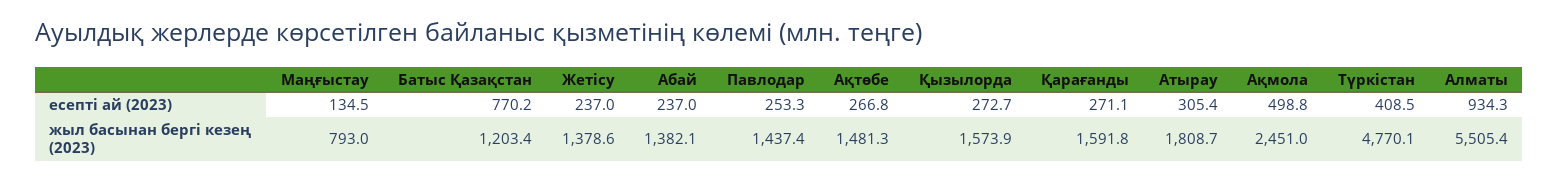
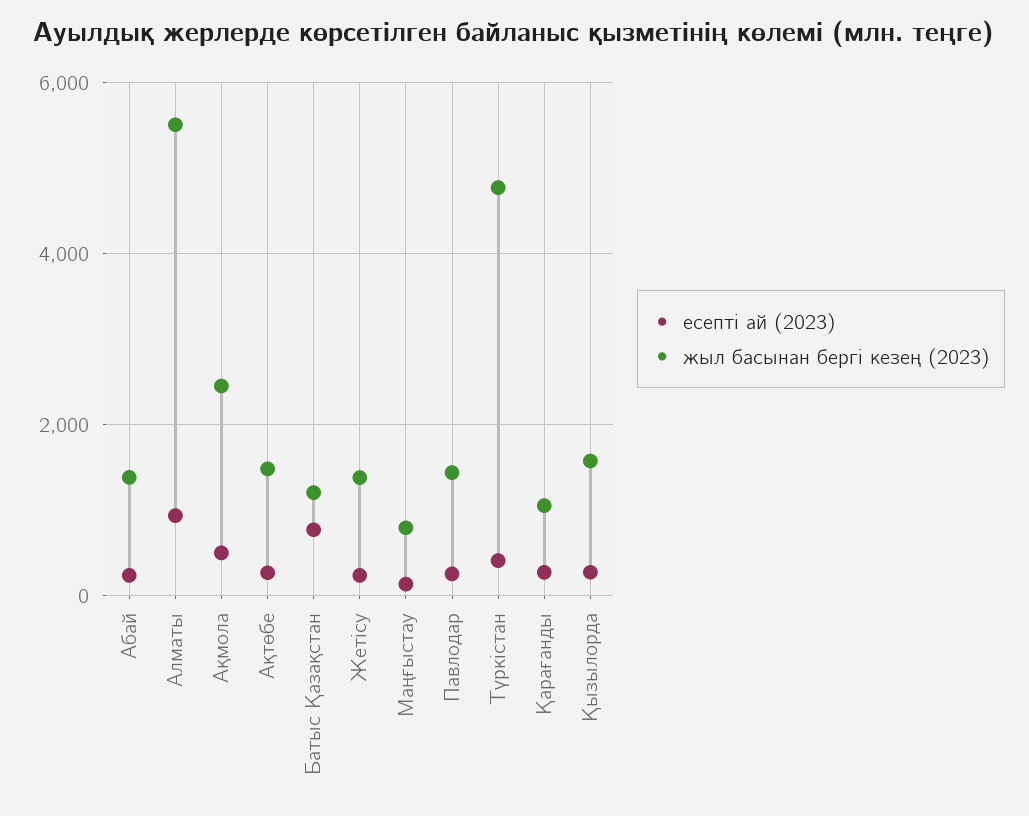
есепті ай (2023), Атырау: 305.4 -> none
жыл басынан бергі кезең (2023), Қарағанды: 1591.8 -> 1000
жыл басынан бергі кезең (2023), Атырау: 1808.7 -> none

